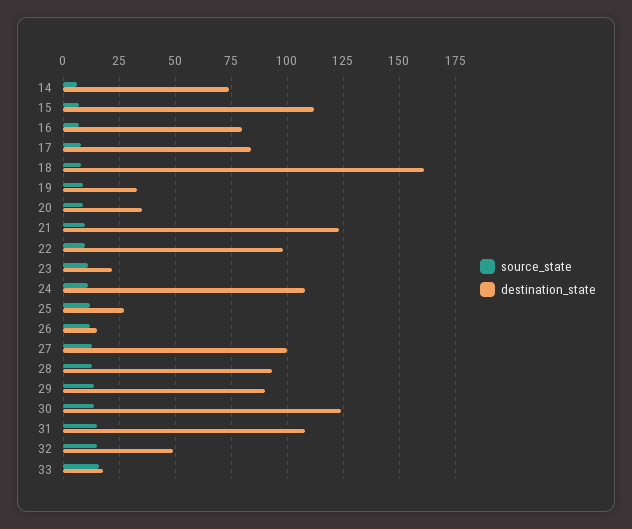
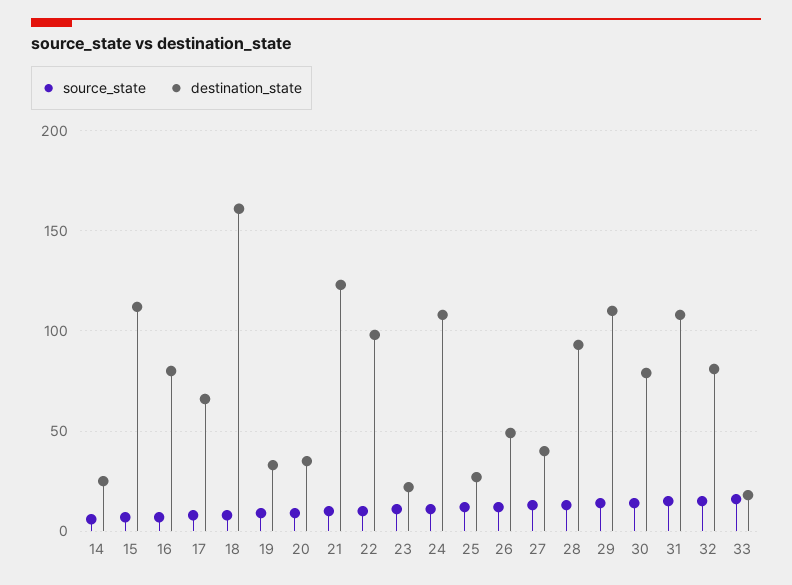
destination_state, 14: 75 -> 25
destination_state, 17: 85 -> 65
destination_state, 26: 15 -> 50
destination_state, 27: 100 -> 40
destination_state, 29: 90 -> 110
destination_state, 30: 125 -> 80
destination_state, 32: 50 -> 80

